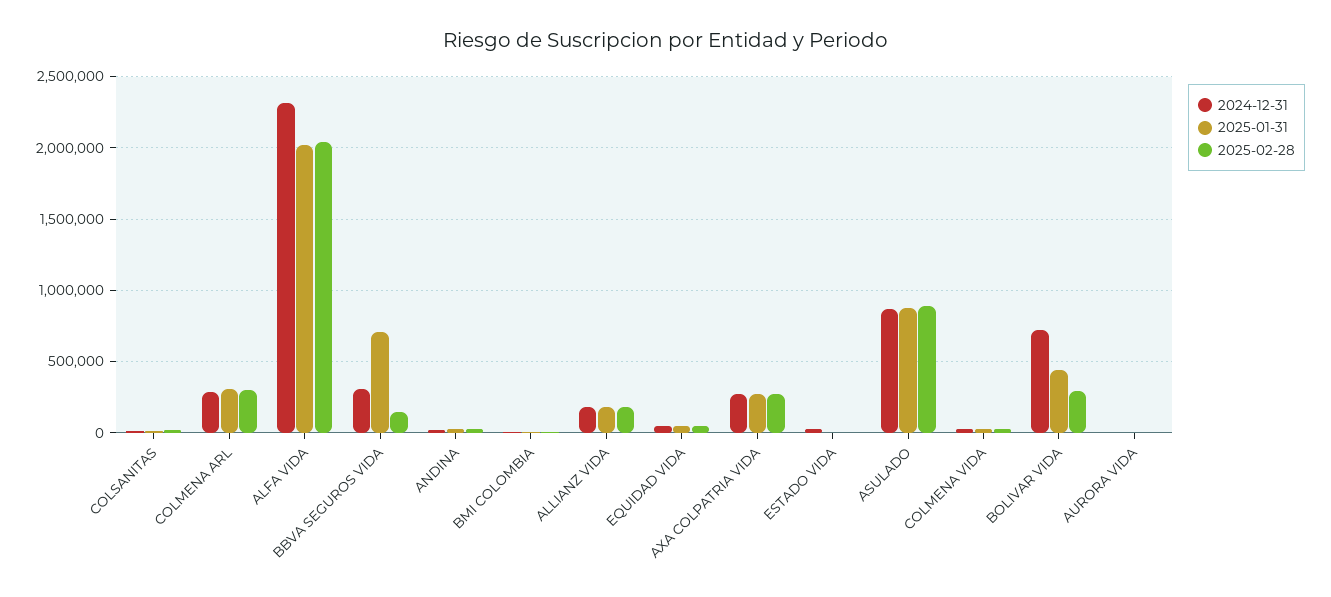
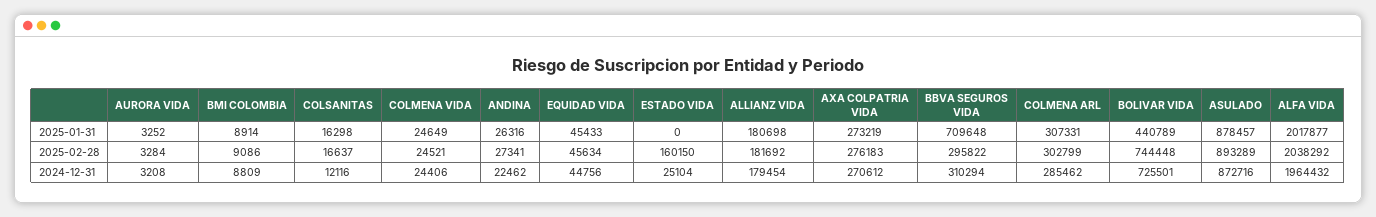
2024-12-31, ALFA VIDA: 2300000 -> 1964432
2025-02-28, BBVA SEGUROS VIDA: 150000 -> 295822
2025-02-28, ESTADO VIDA: 0 -> 160150
2025-02-28, BOLIVAR VIDA: 300000 -> 744448

